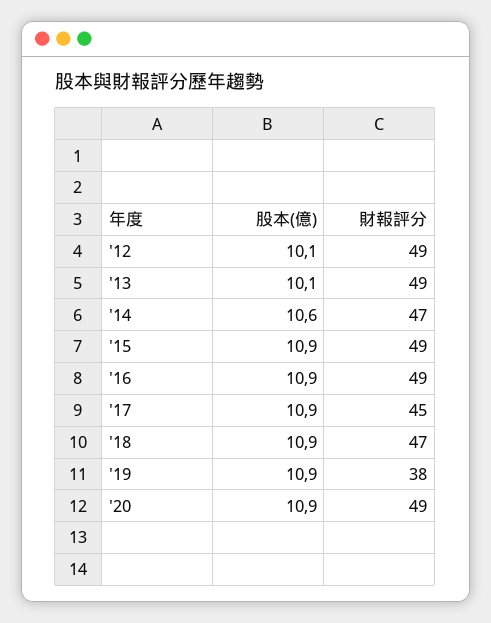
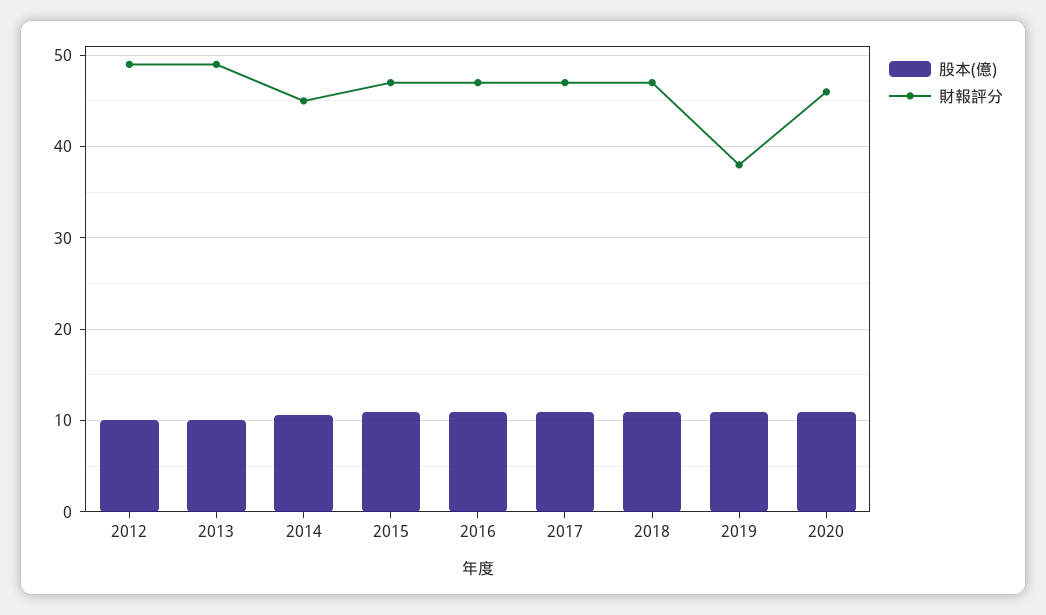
財報評分, '14: 47 -> 45
財報評分, '15: 49 -> 47
財報評分, '16: 49 -> 47
財報評分, '17: 45 -> 47
財報評分, '20: 49 -> 46

